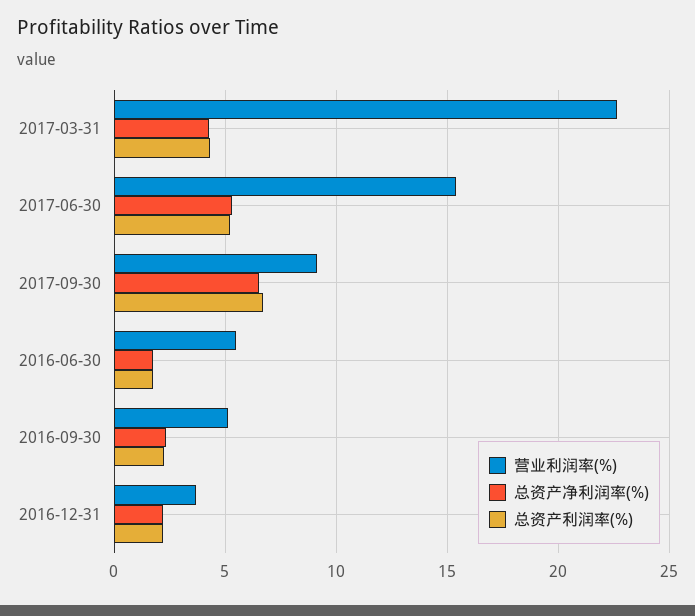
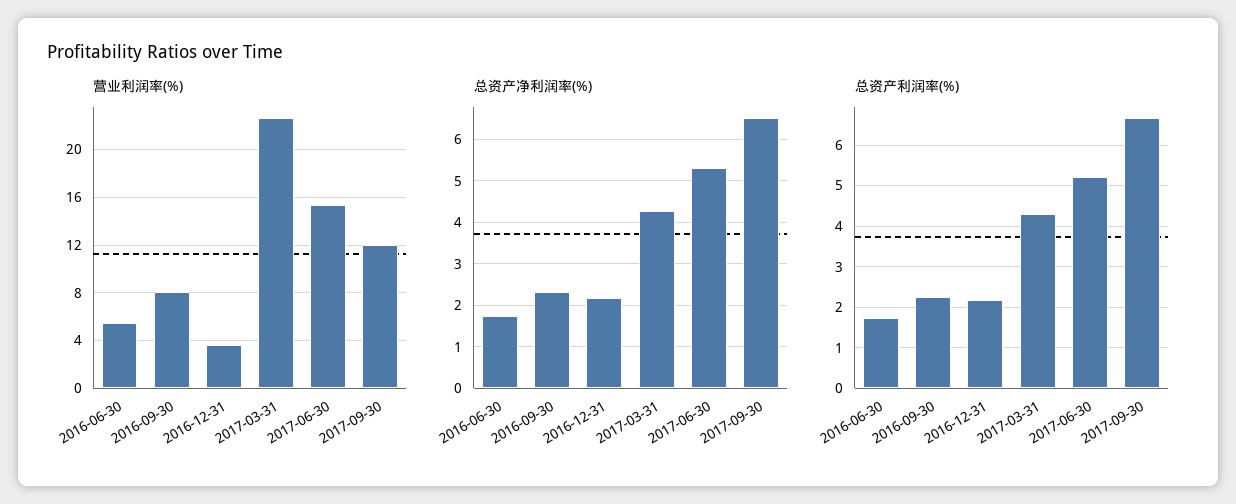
营业利润率(%), 2017-09-30: 9 -> 12
营业利润率(%), 2016-09-30: 5 -> 8

